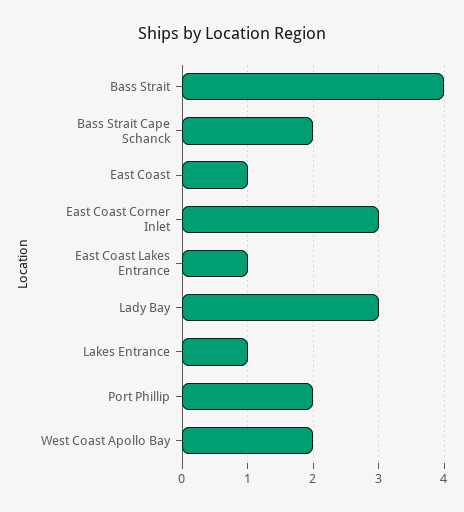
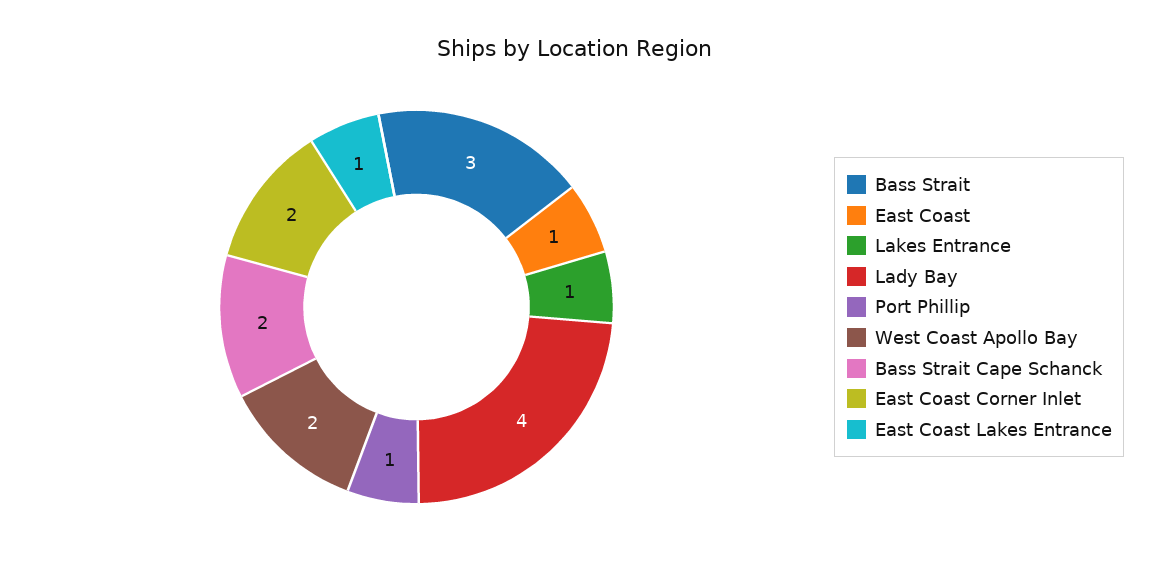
Bass Strait: 4 -> 3
East Coast Corner Inlet: 3 -> 2
Lady Bay: 3 -> 4
Port Phillip: 2 -> 1

